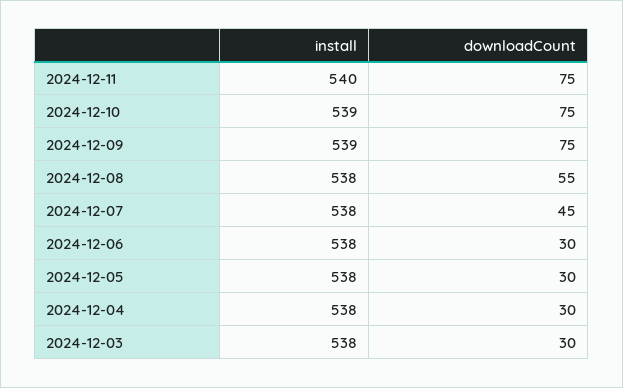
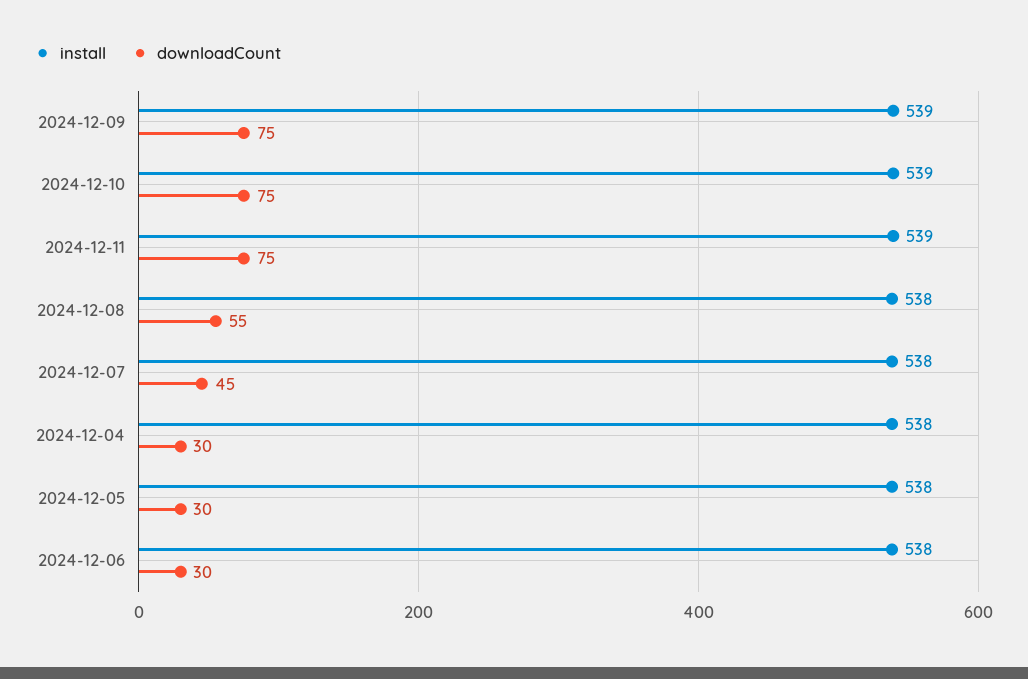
install, 2024-12-11: 540 -> 539
install, 2024-12-03: 538 -> none
downloadCount, 2024-12-03: 30 -> none

